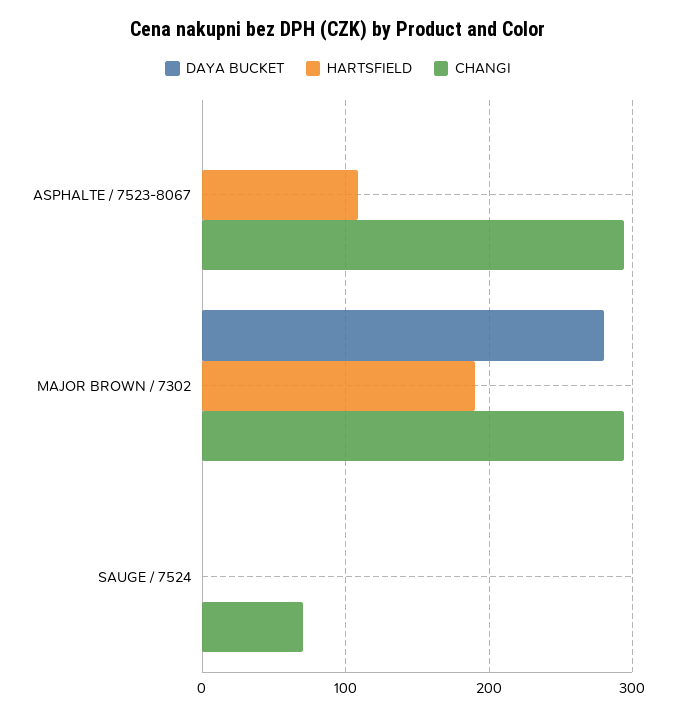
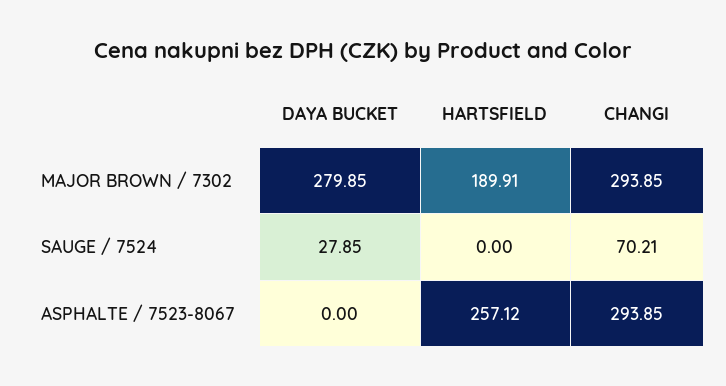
HARTSFIELD, ASPHALTE / 7523-8067: 110 -> 257.12
DAYA BUCKET, SAUGE / 7524: 0 -> 27.85

